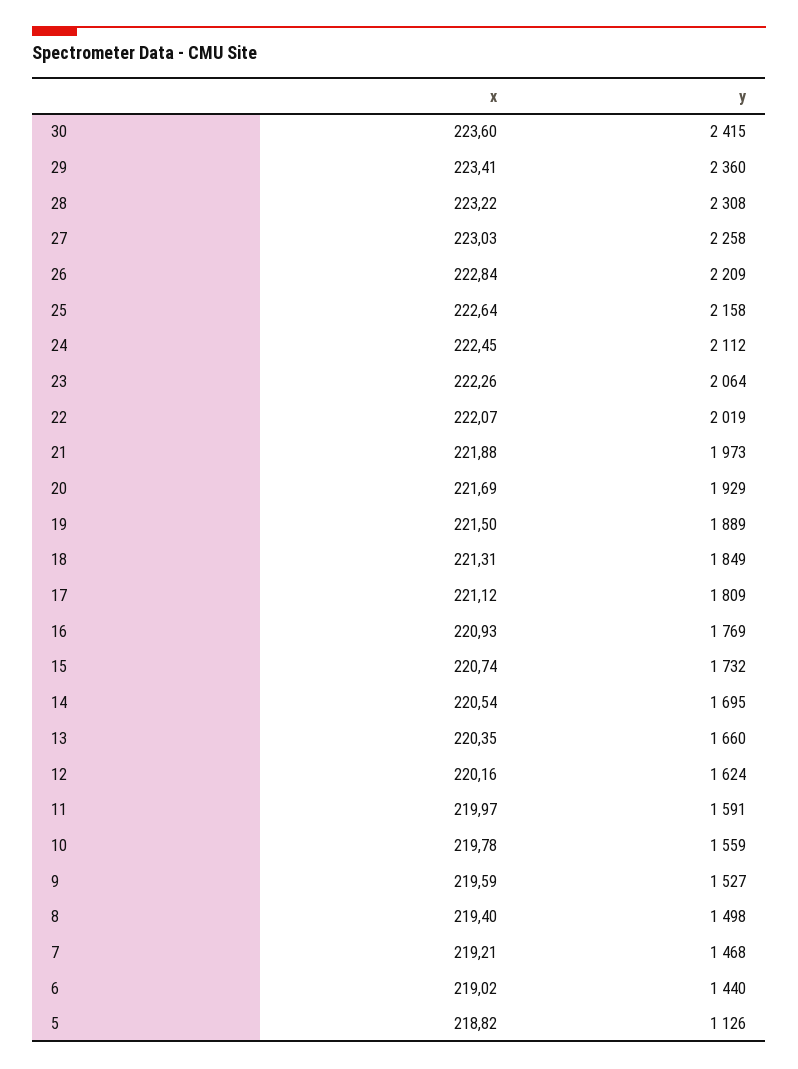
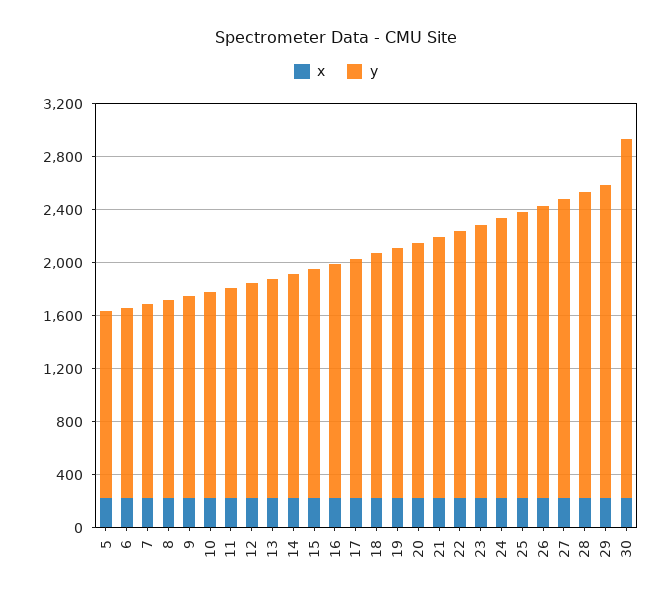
y, 30: 2415 -> 2700
y, 5: 1126 -> 1400

